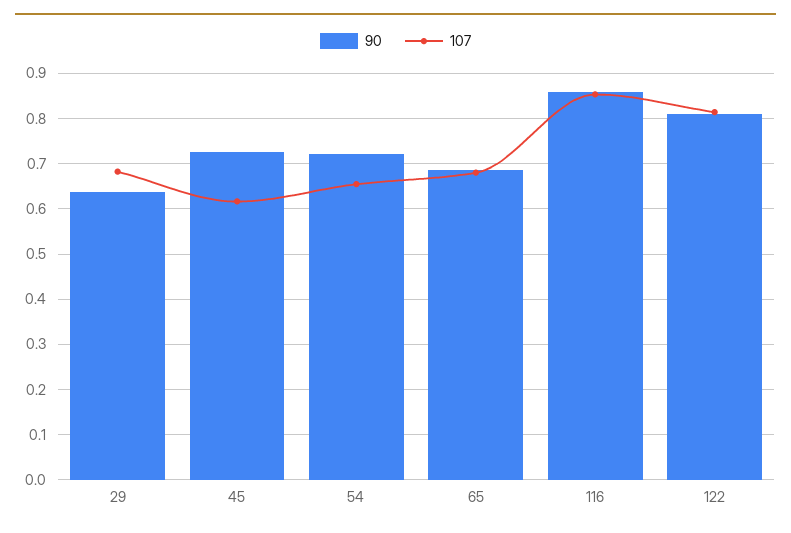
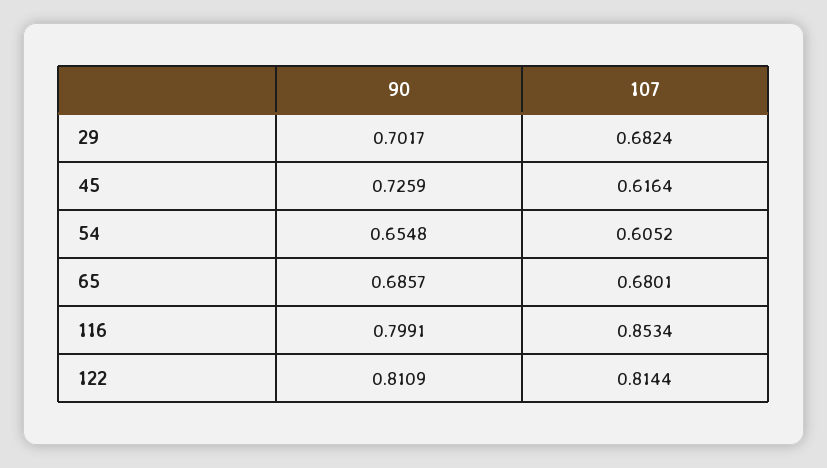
90, 29: 0.64 -> 0.7017
90, 54: 0.72 -> 0.6548
107, 54: 0.66 -> 0.6052
90, 116: 0.86 -> 0.7991

